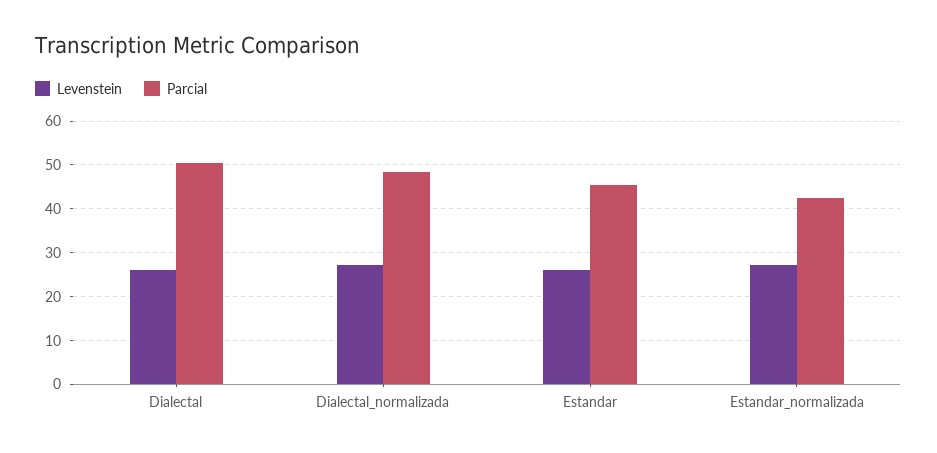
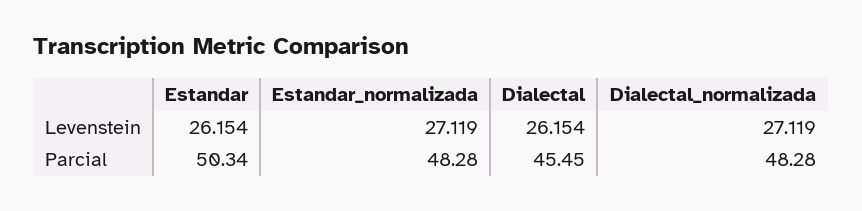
Parcial, Dialectal: 50 -> 45.45
Parcial, Estandar: 46 -> 50.34
Parcial, Estandar_normalizada: 42 -> 48.28

